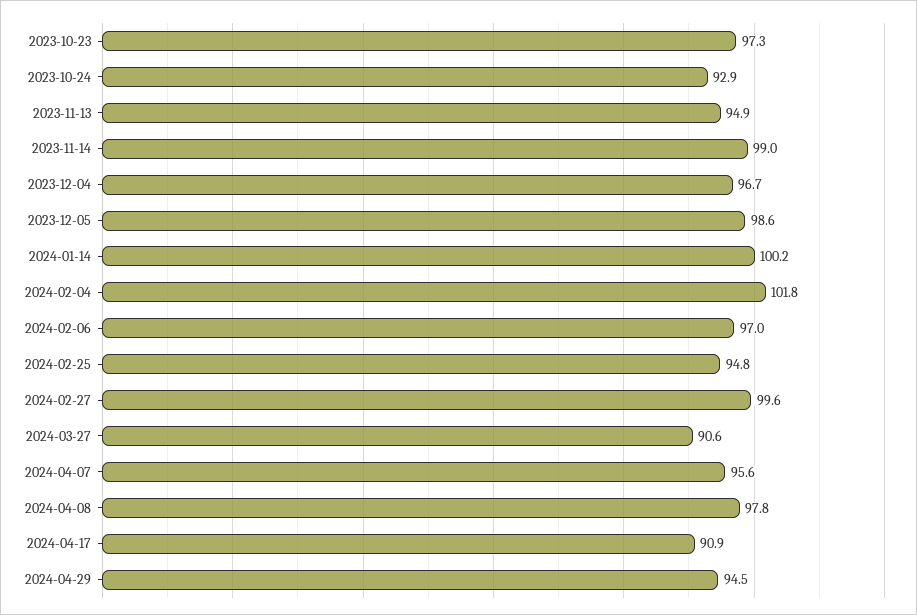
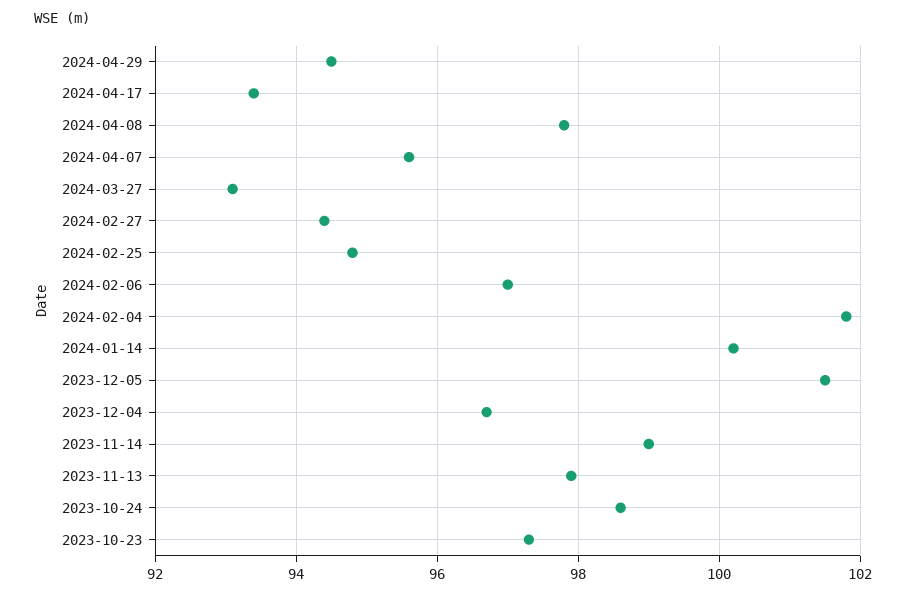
2023-10-24: 92.9 -> 98.5
2023-11-13: 94.9 -> 98
2023-12-05: 98.6 -> 101.5
2024-02-27: 99.6 -> 94.5
2024-03-27: 90.6 -> 93
2024-04-17: 90.9 -> 93.5

